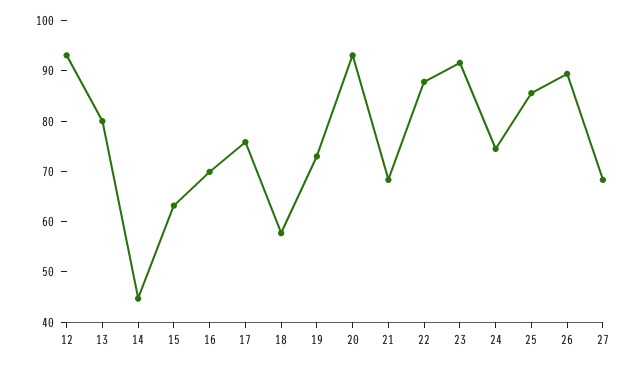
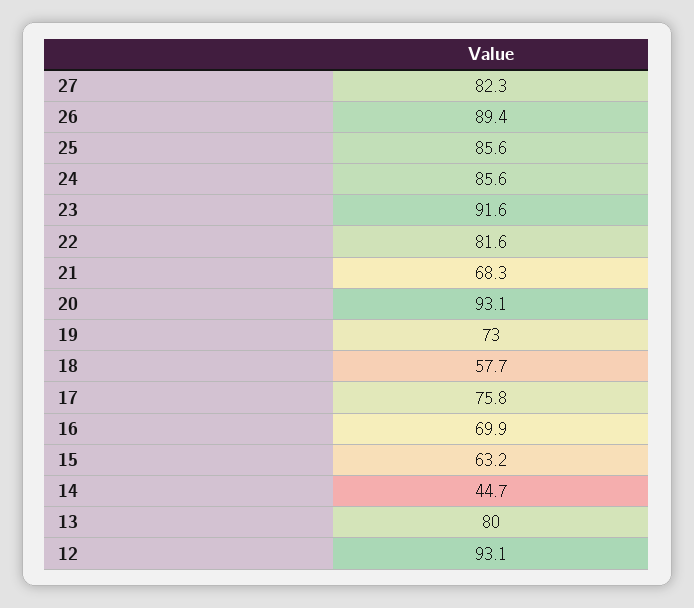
22: 88 -> 81.6
24: 74 -> 85.6
27: 68 -> 82.3

